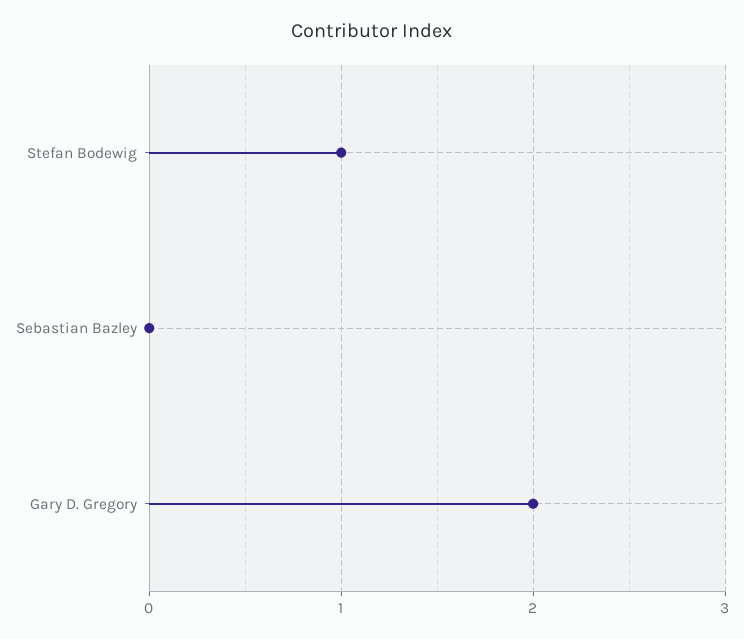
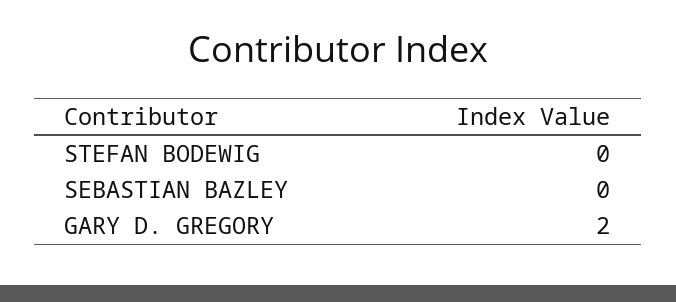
Stefan Bodewig: 1 -> 0

